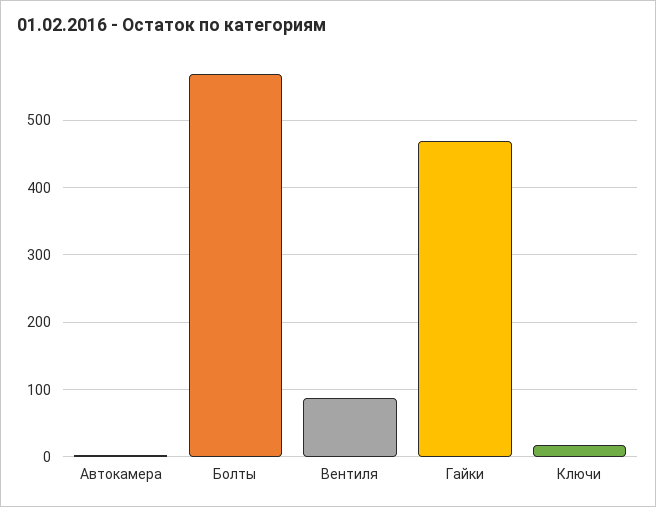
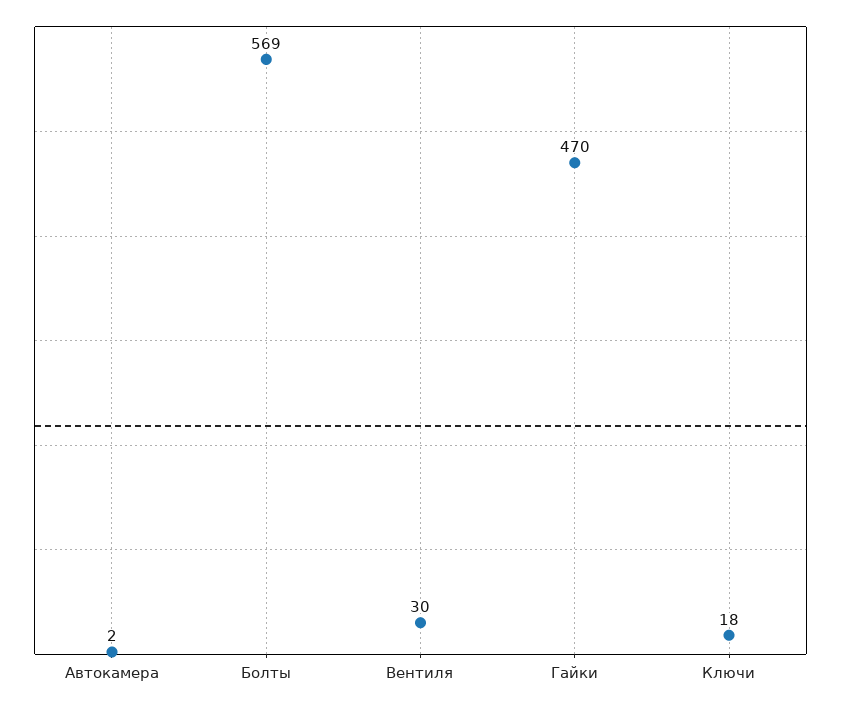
Вентиля: 90 -> 30

